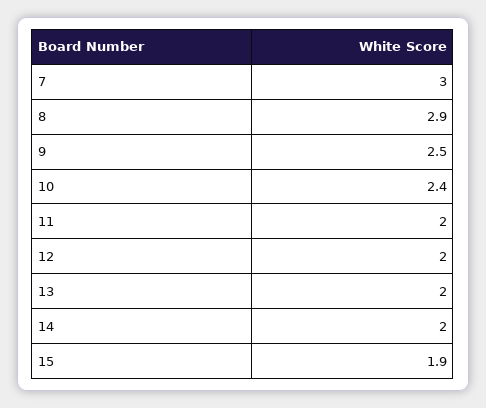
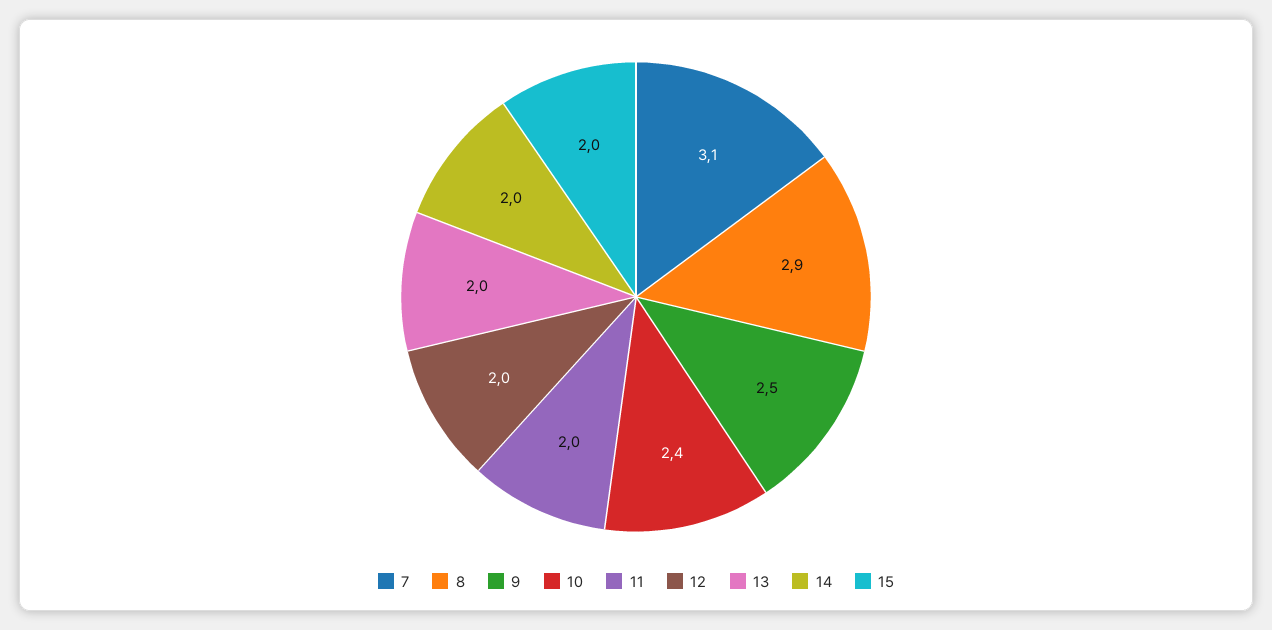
7: 3 -> 3.1
15: 1.9 -> 2

